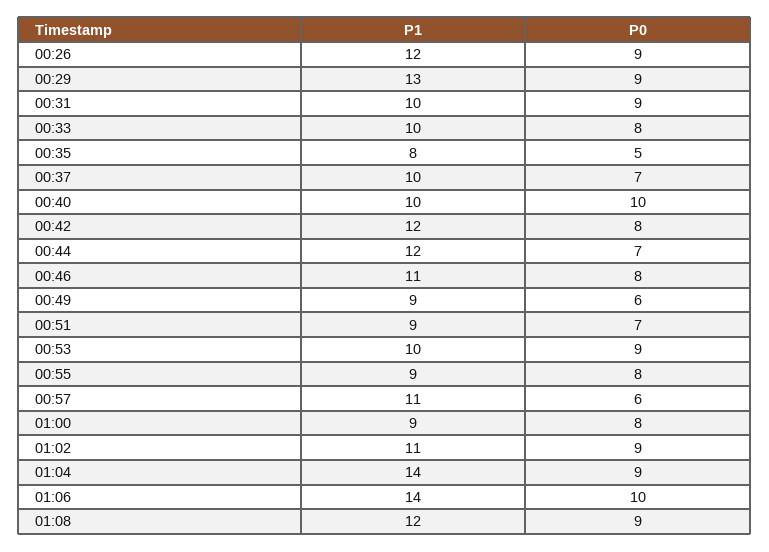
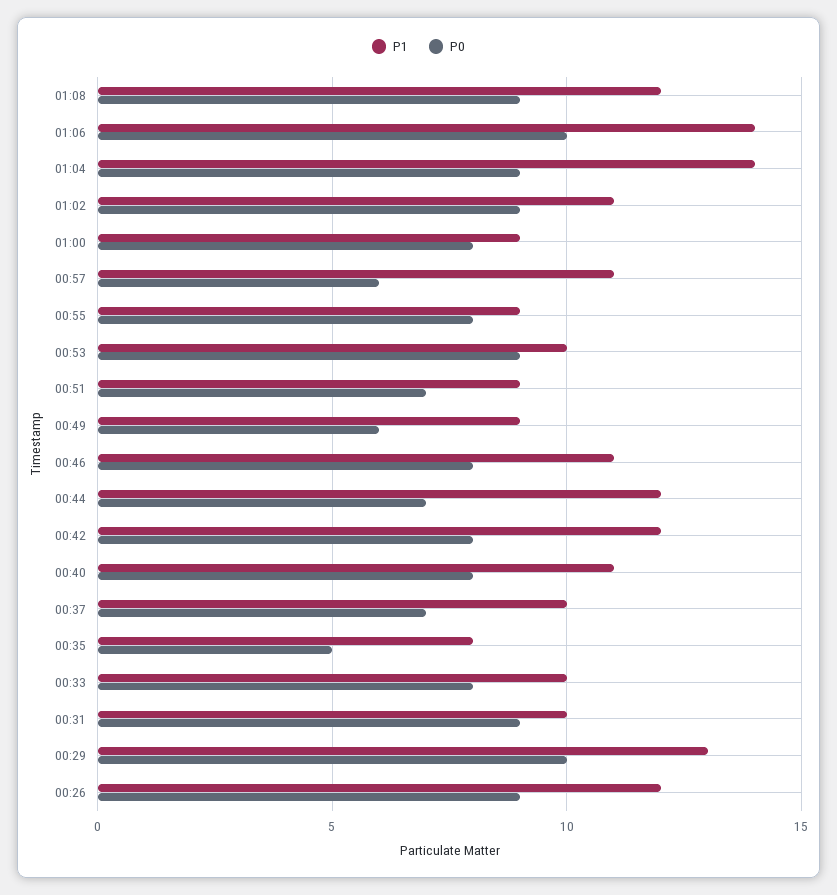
P0, 00:29: 9 -> 10
P1, 00:40: 10 -> 11
P0, 00:40: 10 -> 8

